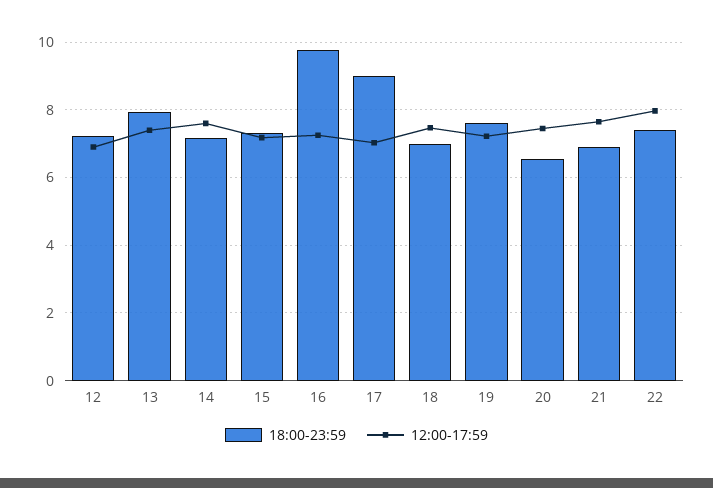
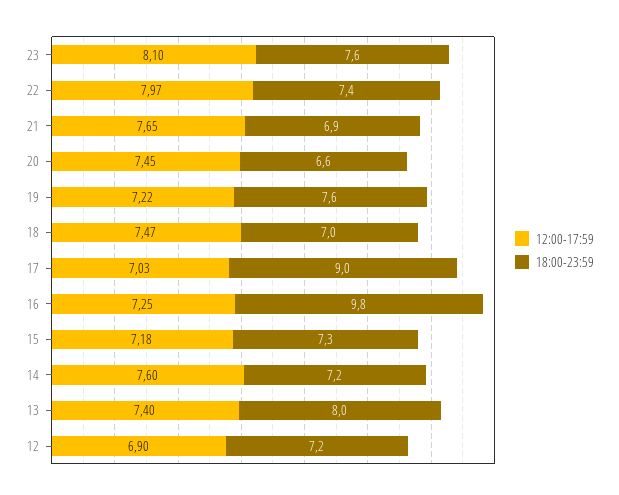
12:00-17:59, 23: none -> 8.1
18:00-23:59, 23: none -> 7.6

